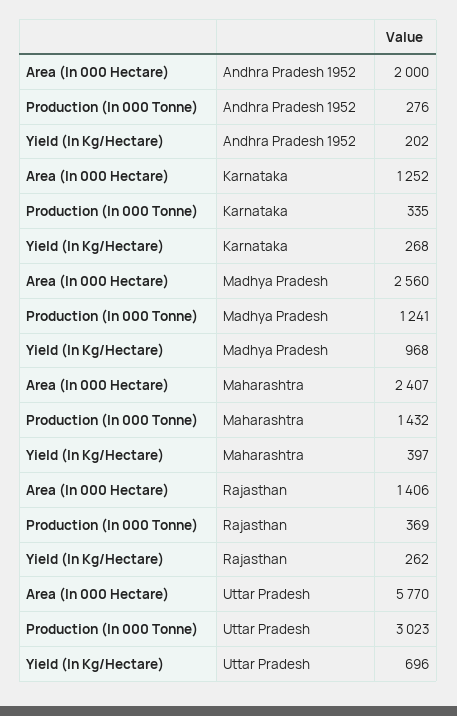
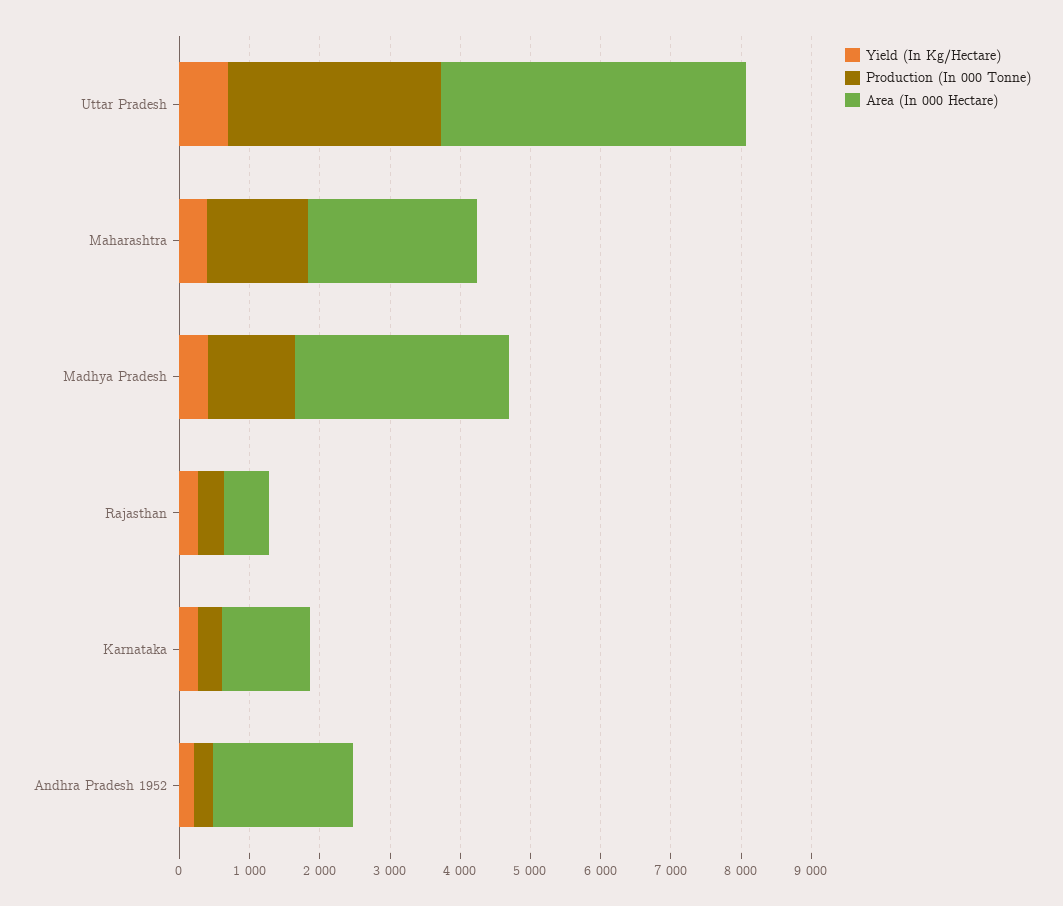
Area (In 000 Hectare), Madhya Pradesh: 2560 -> 3000
Yield (In Kg/Hectare), Madhya Pradesh: 968 -> 400
Area (In 000 Hectare), Rajasthan: 1406 -> 600
Area (In 000 Hectare), Uttar Pradesh: 5770 -> 4400

